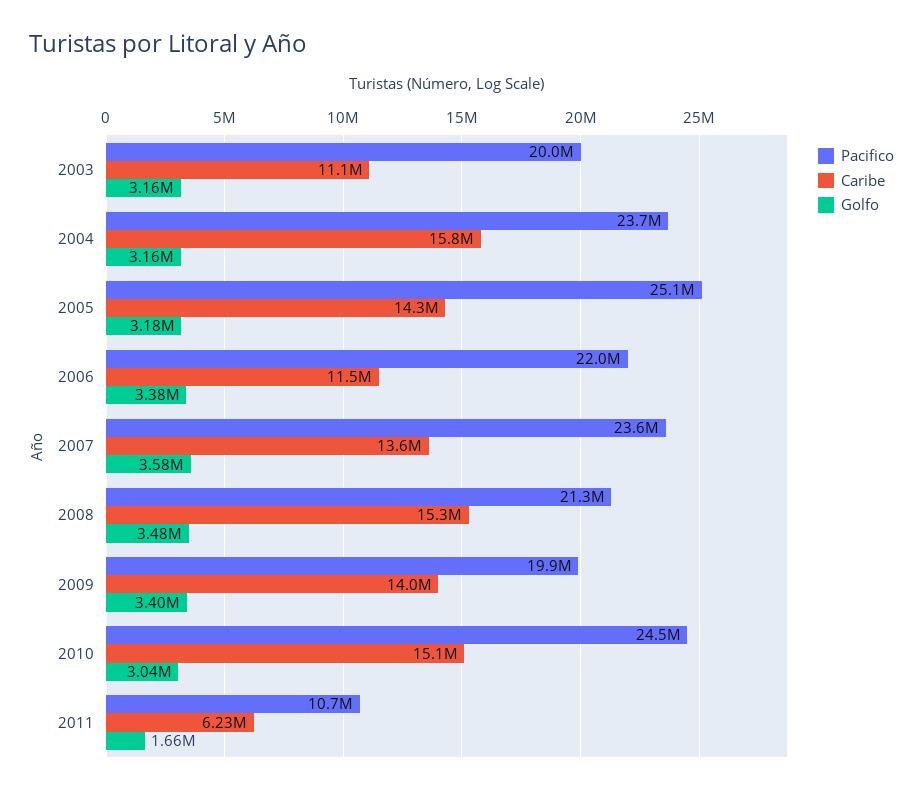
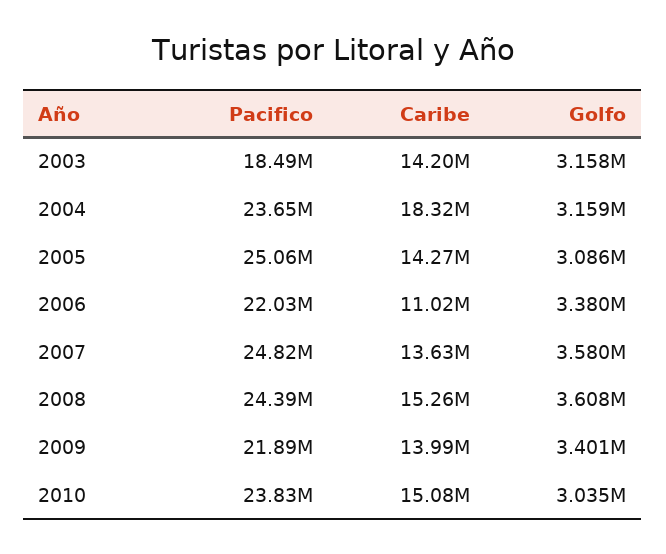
Pacifico, 2003: 20000000 -> 18490000
Caribe, 2003: 11100000 -> 14200000
Caribe, 2004: 15800000 -> 18320000
Golfo, 2005: 3180000 -> 3086000
Caribe, 2006: 11500000 -> 11020000
Pacifico, 2007: 23600000 -> 24820000
Pacifico, 2008: 21300000 -> 24390000
Golfo, 2008: 3480000 -> 3608000
Pacifico, 2009: 19900000 -> 21890000
Pacifico, 2010: 24500000 -> 23830000
Pacifico, 2011: 10700000 -> none
Caribe, 2011: 6230000 -> none
Golfo, 2011: 1660000 -> none

